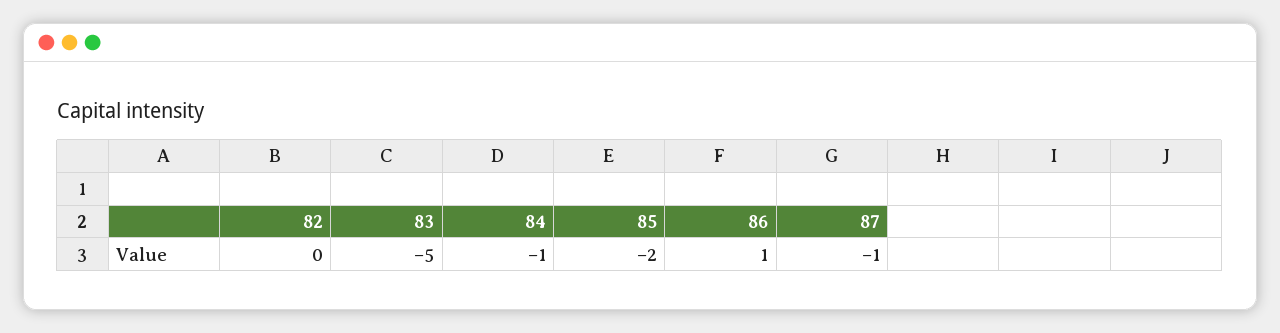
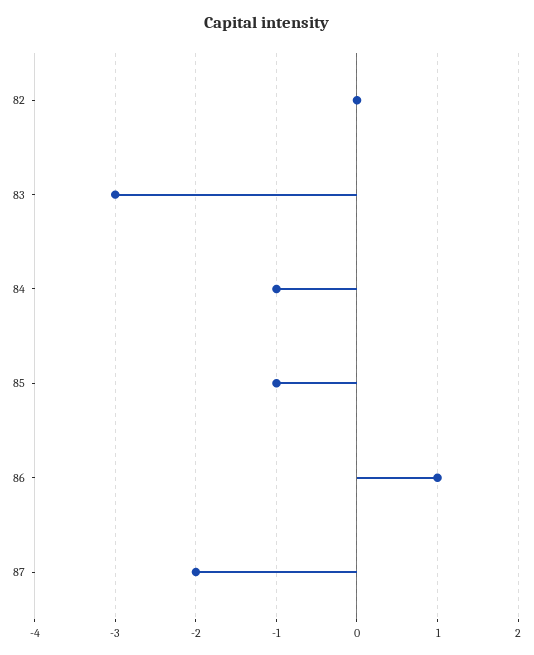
83: -5 -> -3
85: -2 -> -1
87: -1 -> -2

